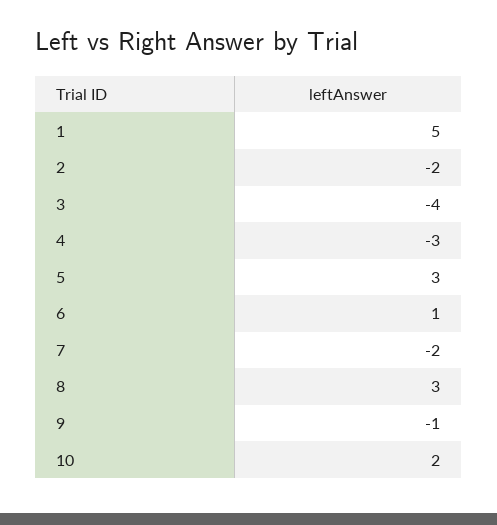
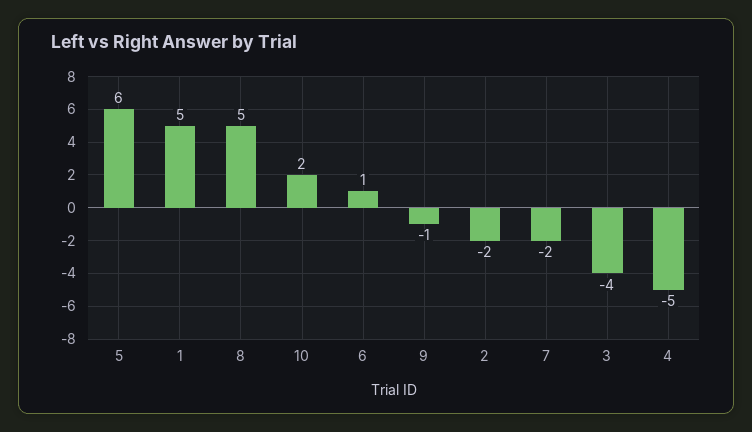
4: -3 -> -5
5: 3 -> 6
8: 3 -> 5

